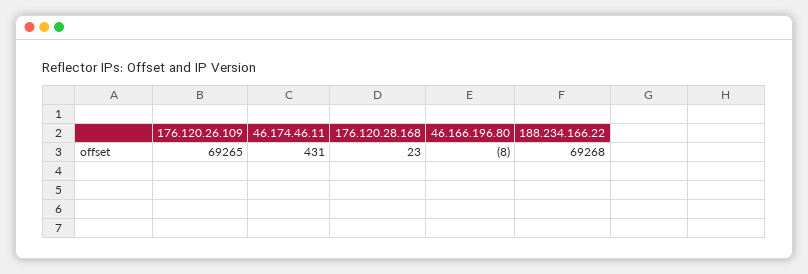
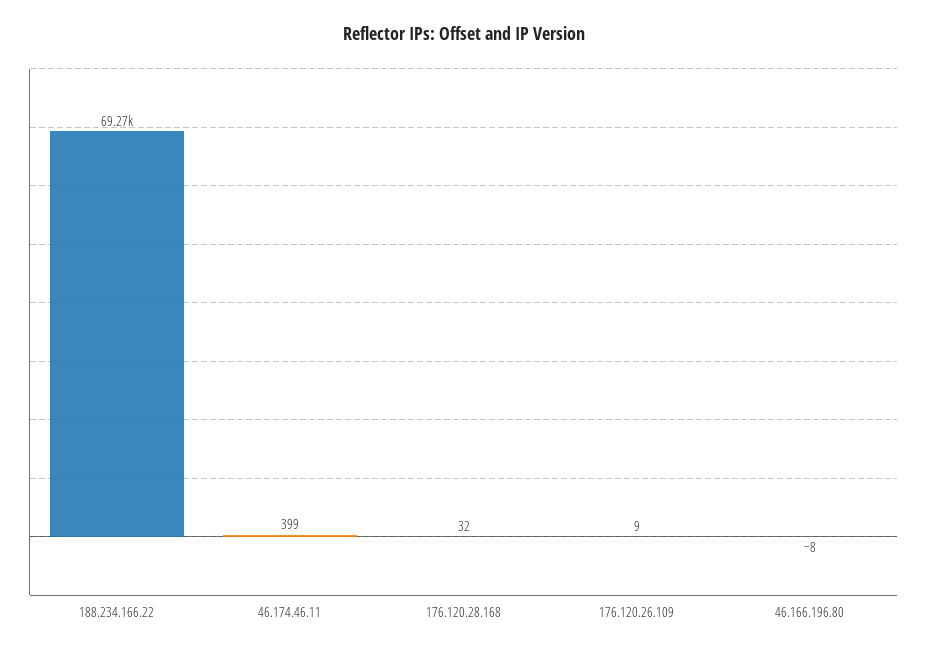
176.120.26.109: 69265 -> 9
46.174.46.11: 431 -> 399
176.120.28.168: 23 -> 32

